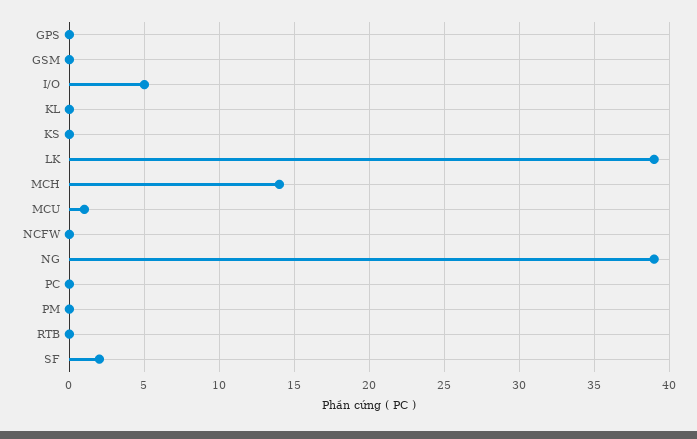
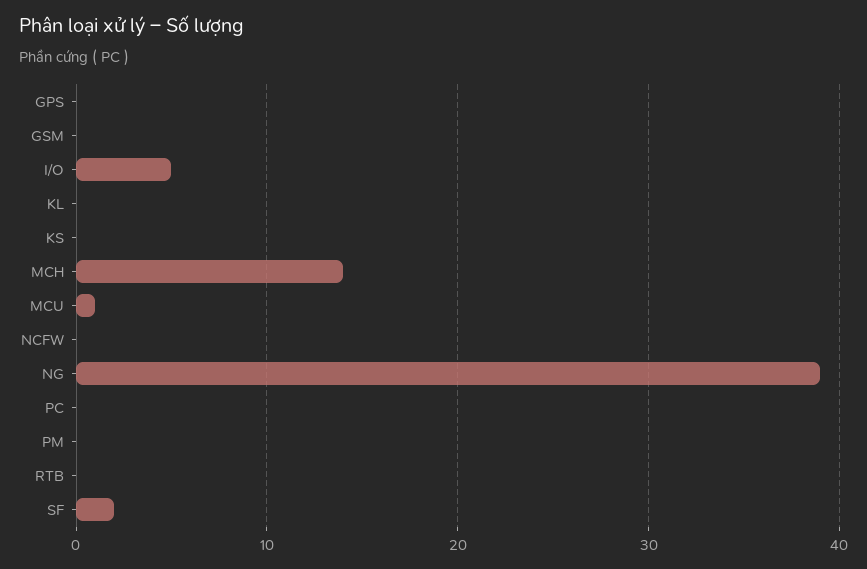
LK: 39 -> none

